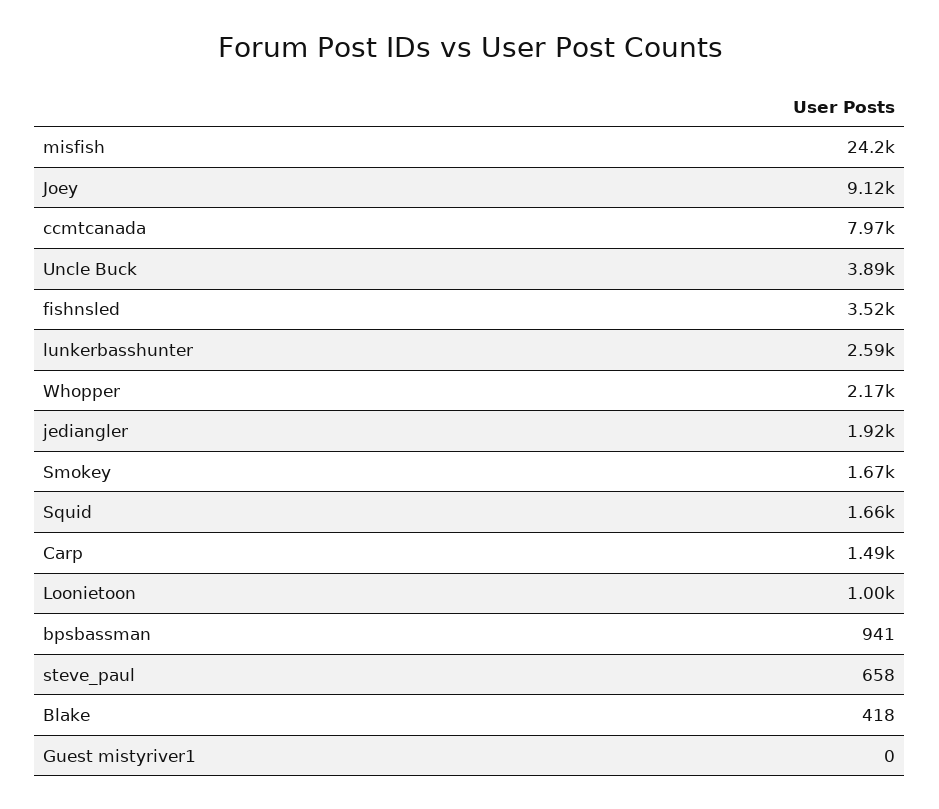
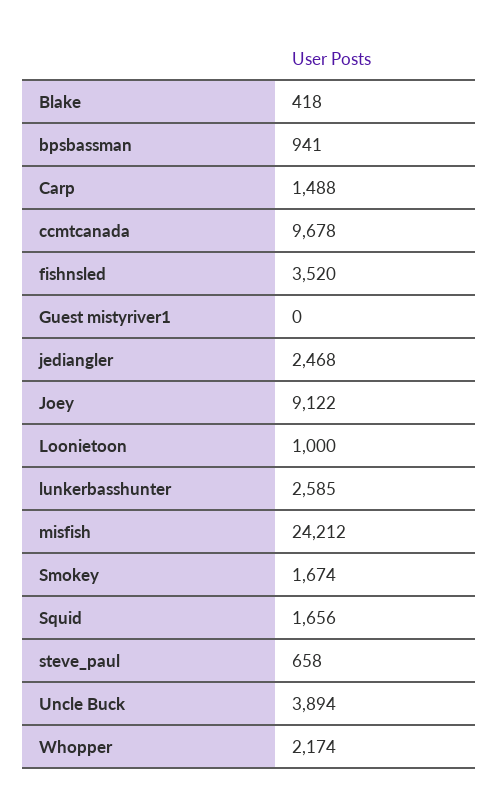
ccmtcanada: 7970 -> 9678
jediangler: 1920 -> 2468

